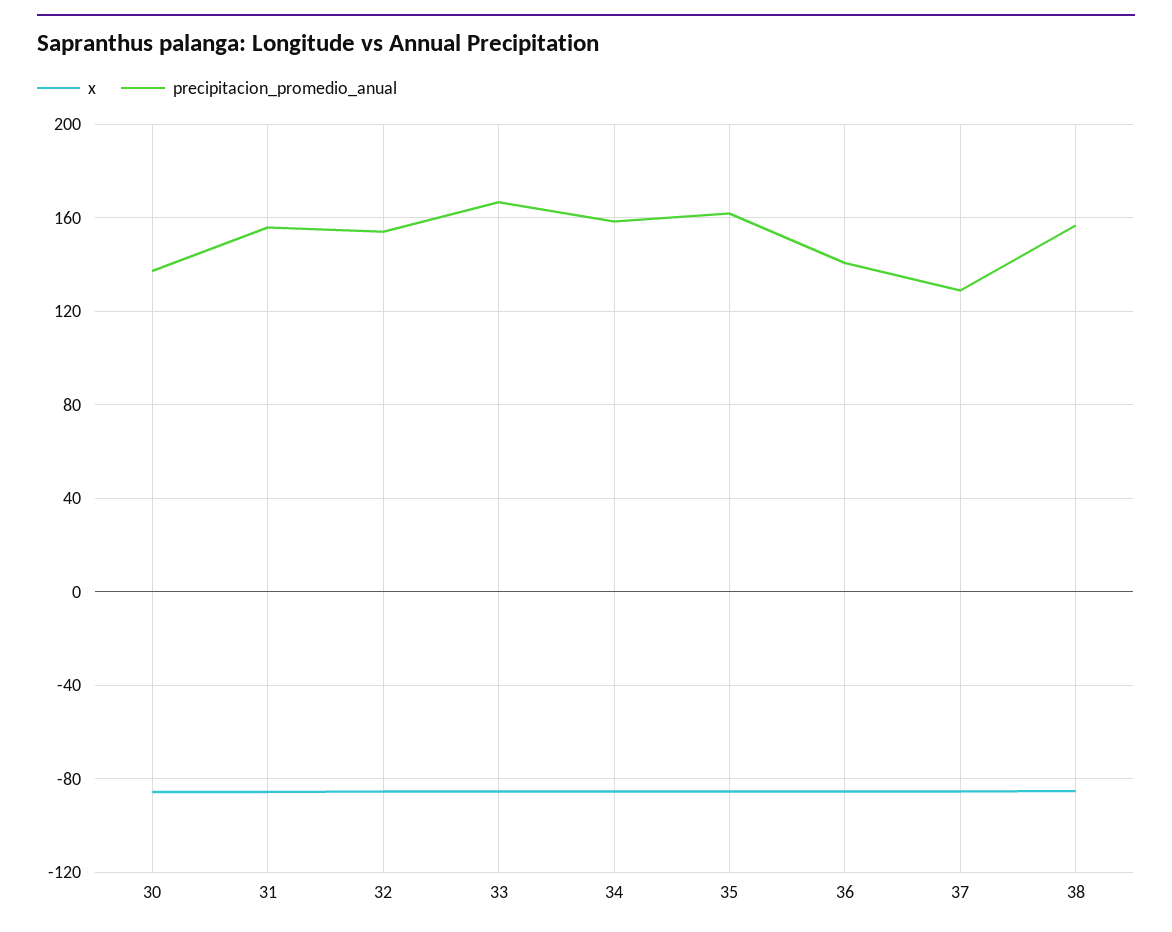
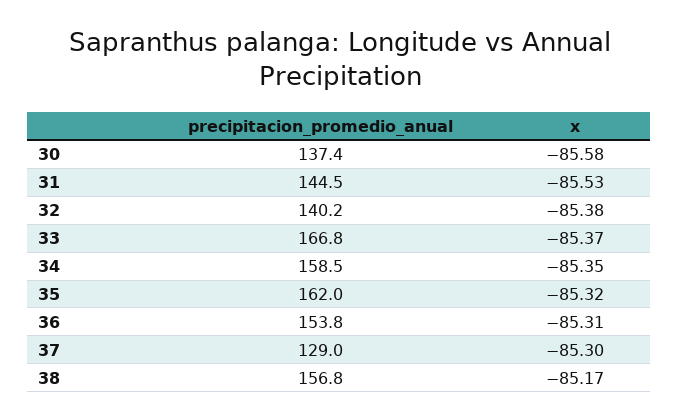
precipitacion_promedio_anual, 31: 155 -> 144.5
precipitacion_promedio_anual, 32: 155 -> 140.2
precipitacion_promedio_anual, 36: 140 -> 153.8

